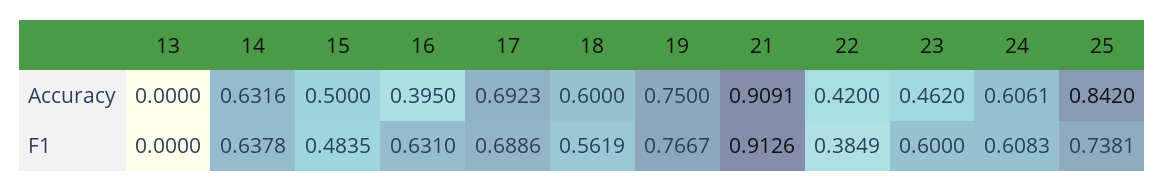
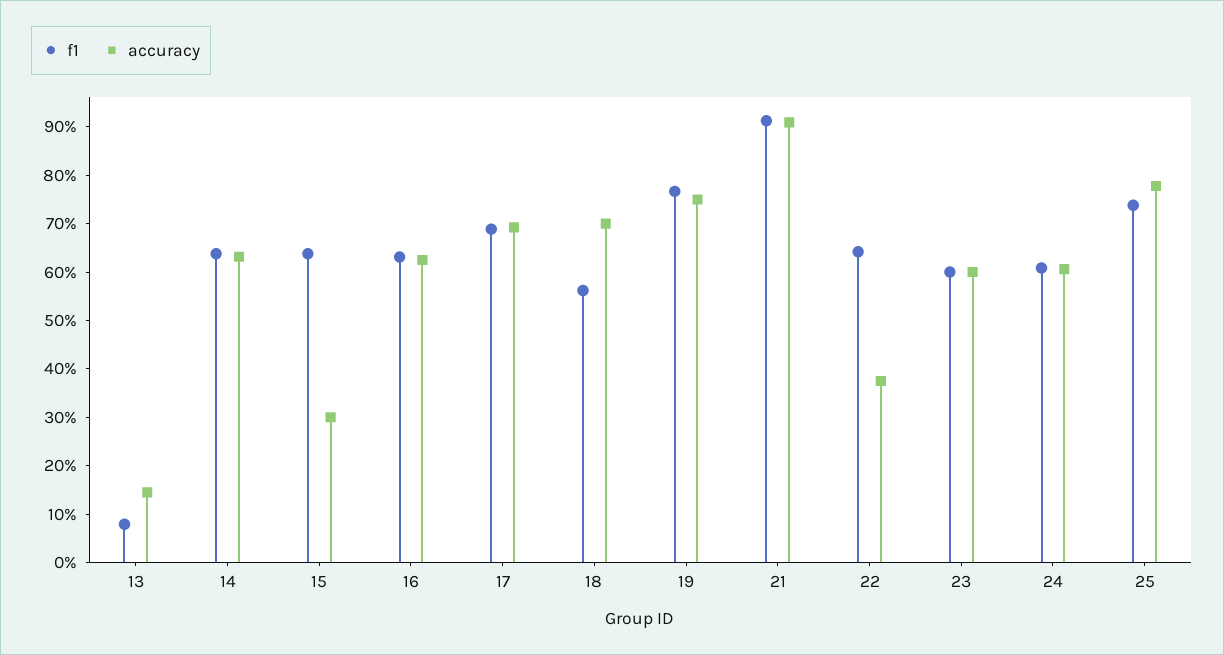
Accuracy, 13: 0 -> 0.14
Accuracy, 15: 0.5 -> 0.3
Accuracy, 16: 0.395 -> 0.62
Accuracy, 18: 0.6 -> 0.7
Accuracy, 22: 0.42 -> 0.38
Accuracy, 23: 0.462 -> 0.6
Accuracy, 25: 0.842 -> 0.78
F1, 13: 0 -> 0.08
F1, 15: 0.4835 -> 0.64
F1, 22: 0.3849 -> 0.64

